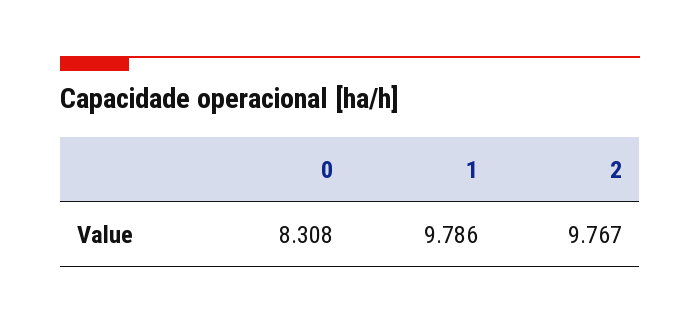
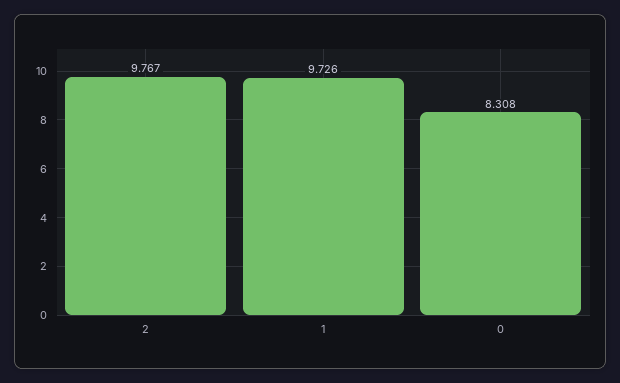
1: 9.786 -> 9.726

